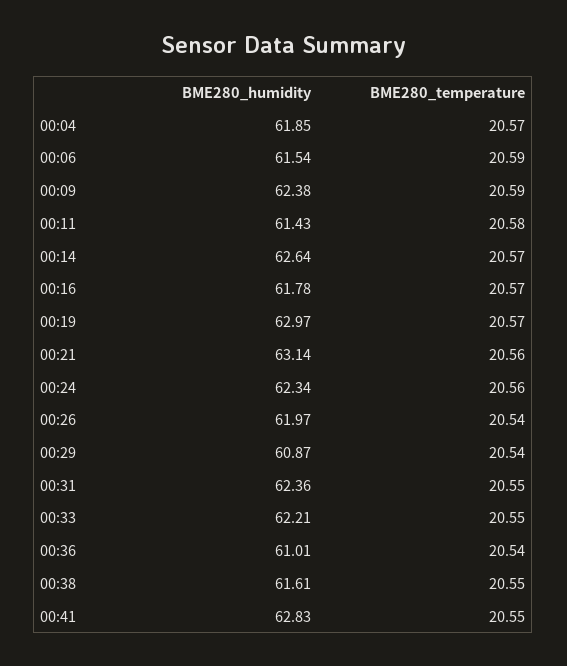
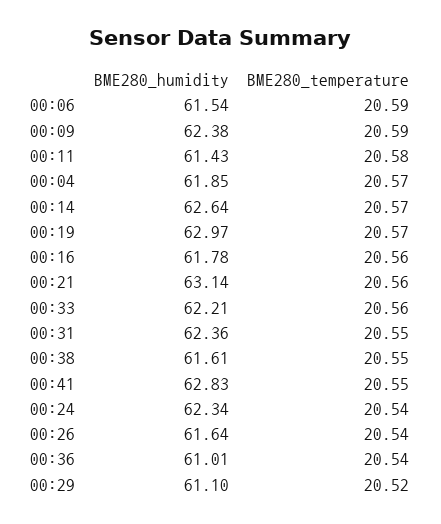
BME280_temperature, 00:16: 20.57 -> 20.56
BME280_temperature, 00:24: 20.56 -> 20.54
BME280_humidity, 00:26: 61.97 -> 61.64
BME280_humidity, 00:29: 60.87 -> 61.1
BME280_temperature, 00:29: 20.54 -> 20.52
BME280_temperature, 00:33: 20.55 -> 20.56

